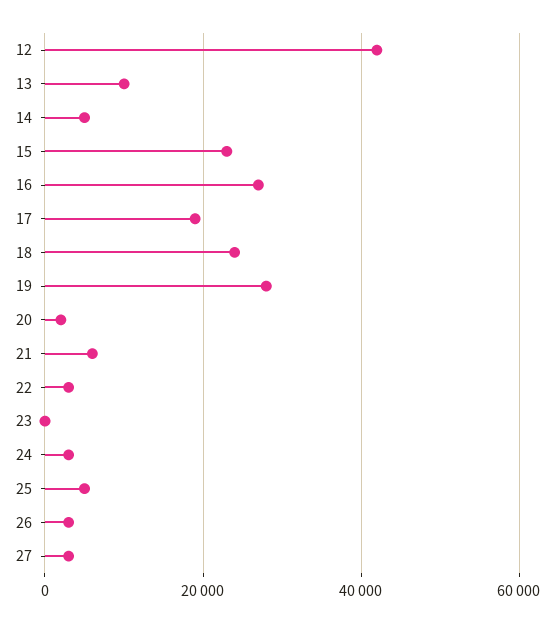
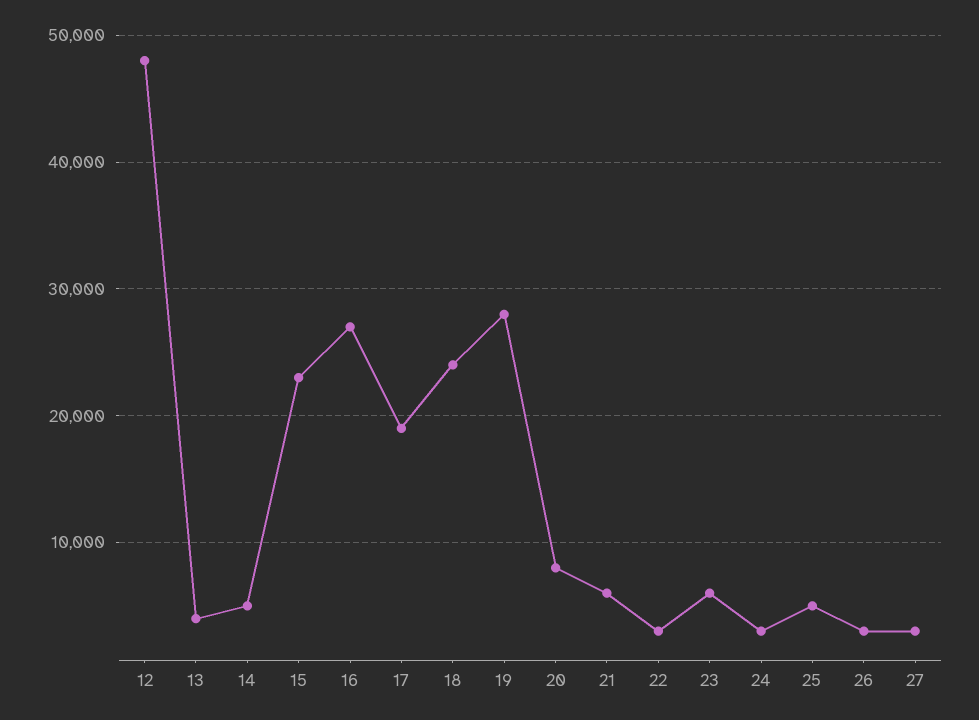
12: 42000 -> 48000
13: 10000 -> 4000
20: 2000 -> 8000
23: 0 -> 6000

